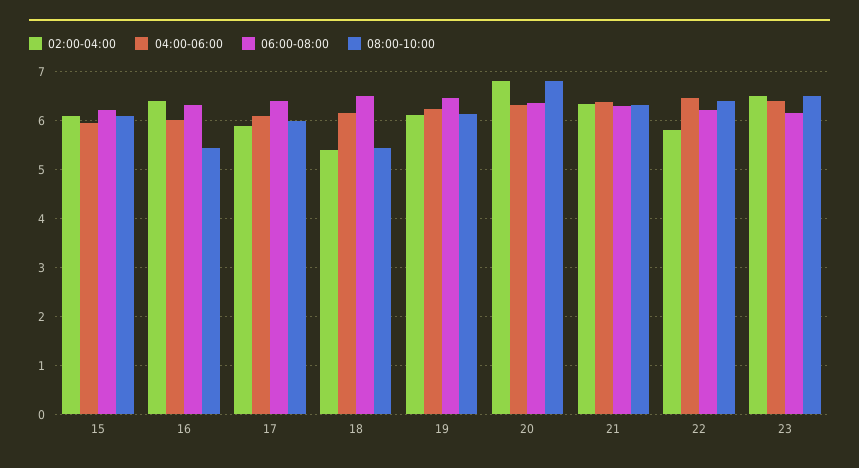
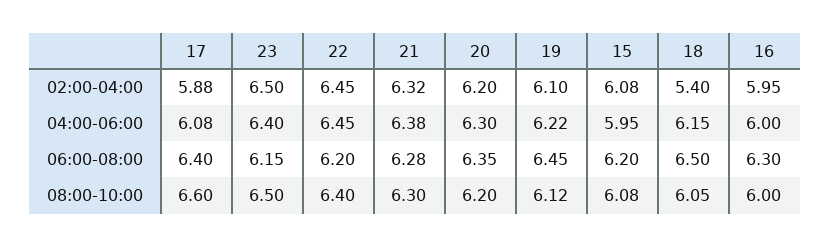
02:00-04:00, 16: 6.4 -> 5.95
08:00-10:00, 16: 5.4 -> 6
08:00-10:00, 17: 6 -> 6.6
08:00-10:00, 18: 5.4 -> 6.05
02:00-04:00, 20: 6.8 -> 6.2
08:00-10:00, 20: 6.8 -> 6.2
02:00-04:00, 22: 5.8 -> 6.45

